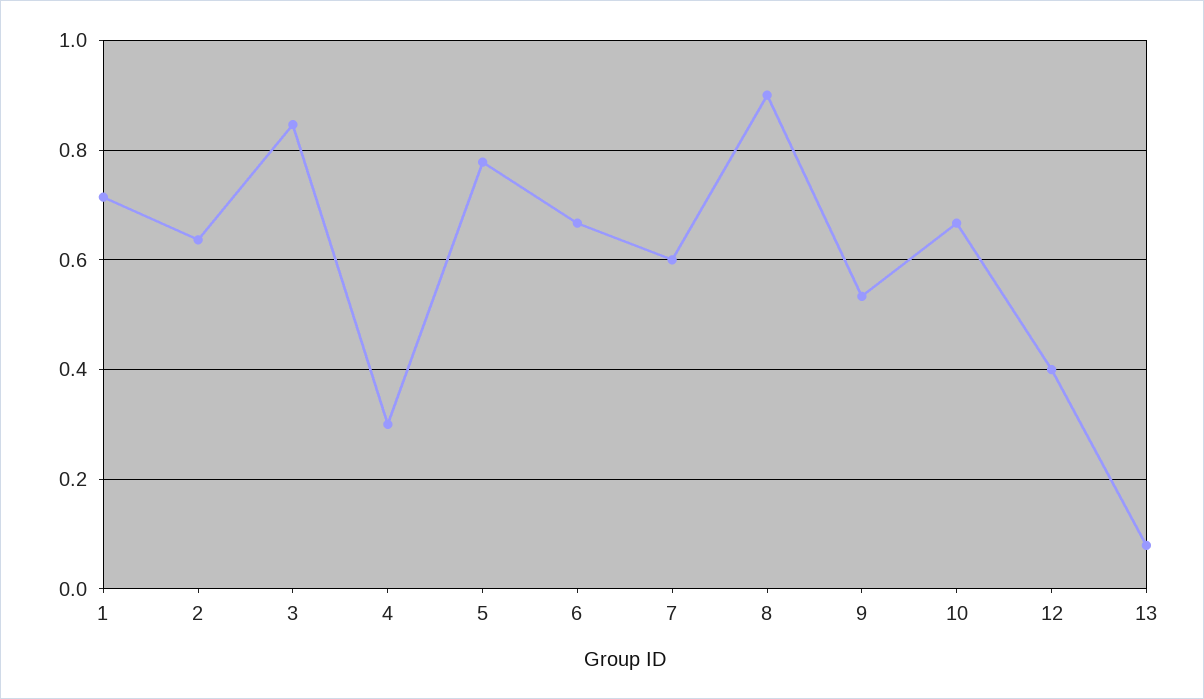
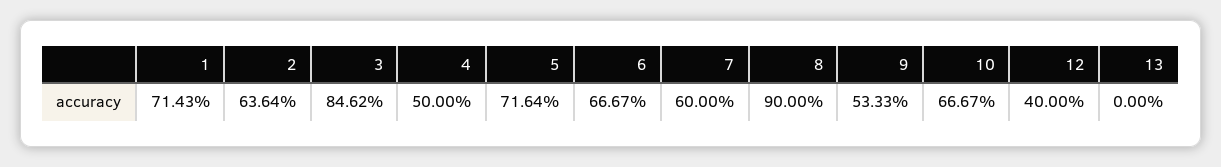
4: 0.3 -> 0.5
5: 0.78 -> 0.7164
13: 0.08 -> 0

